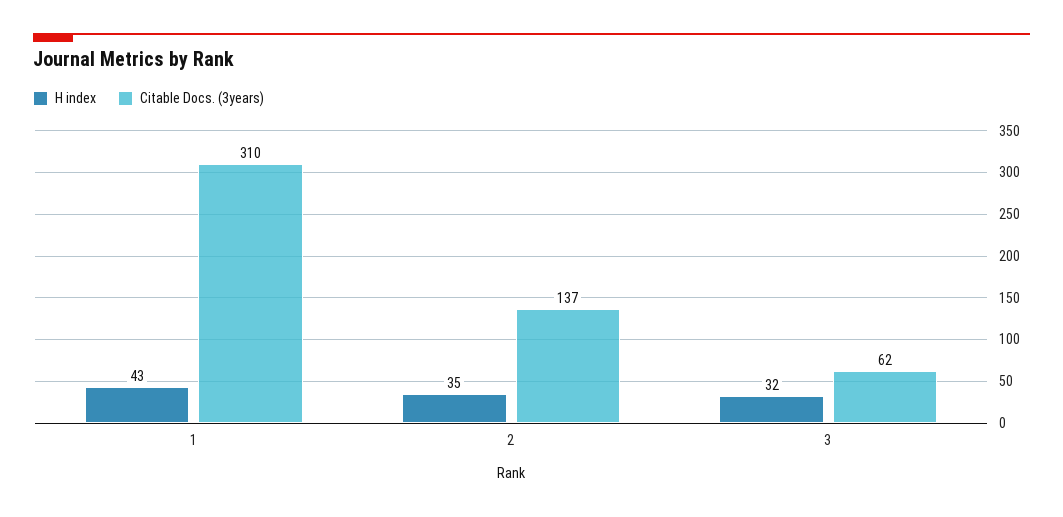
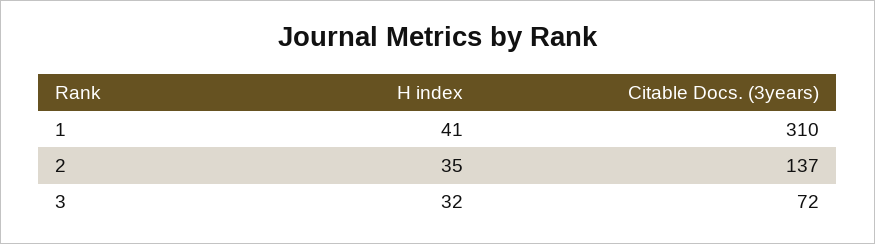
H index, 1: 43 -> 41
Citable Docs. (3years), 3: 62 -> 72

